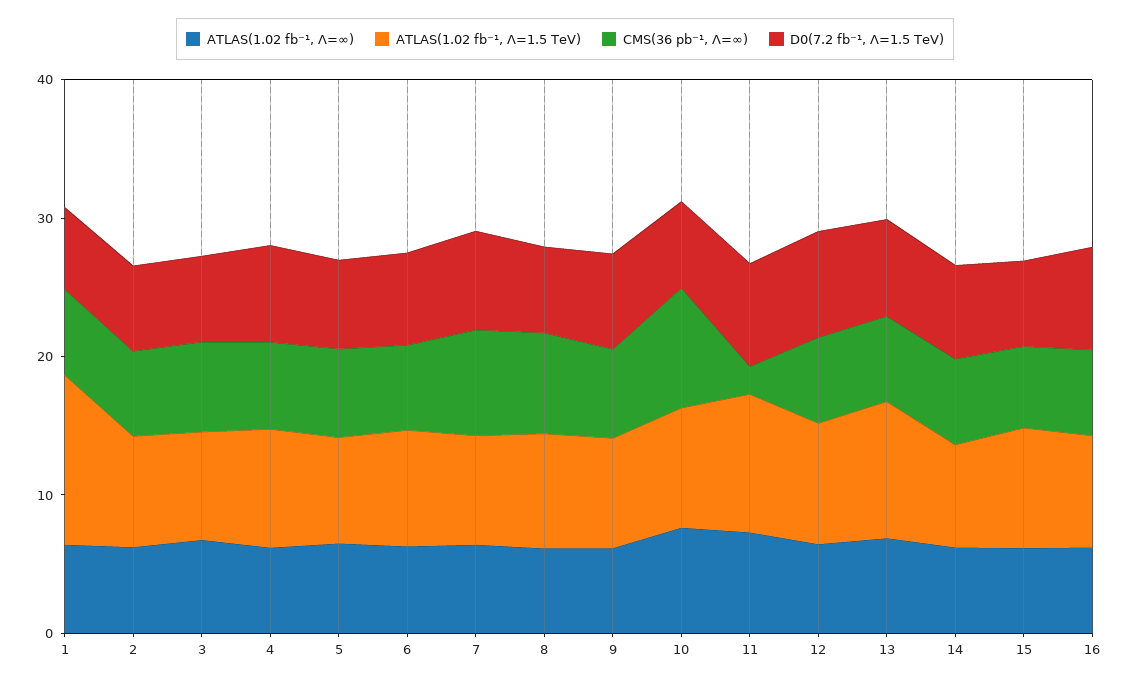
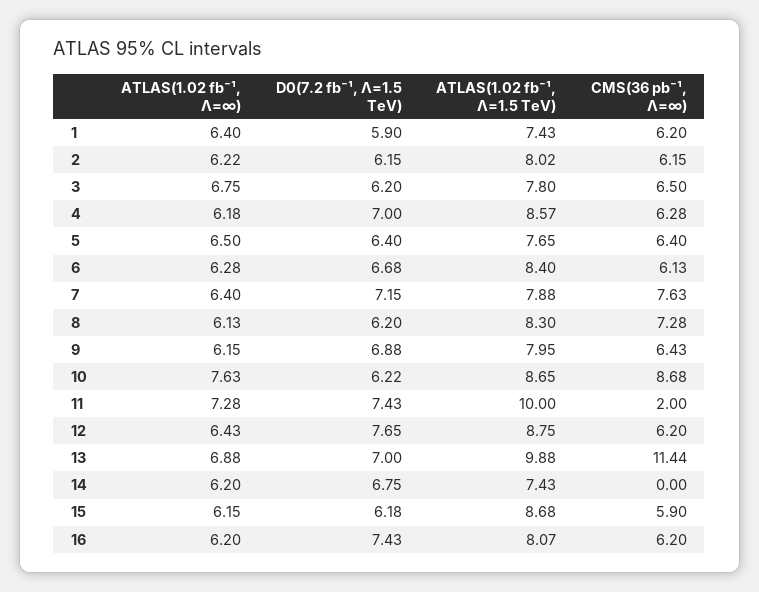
ATLAS(1.02 fb⁻¹, Λ=1.5 TeV), 1: 12 -> 7.43
CMS(36 pb⁻¹, Λ=∞), 13: 6 -> 11.44
CMS(36 pb⁻¹, Λ=∞), 14: 6 -> 0

